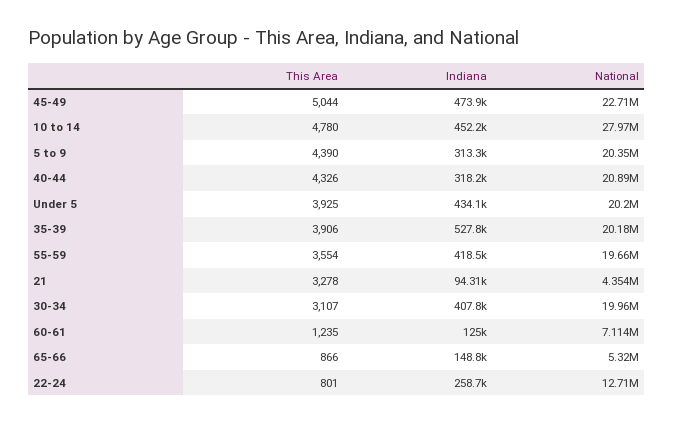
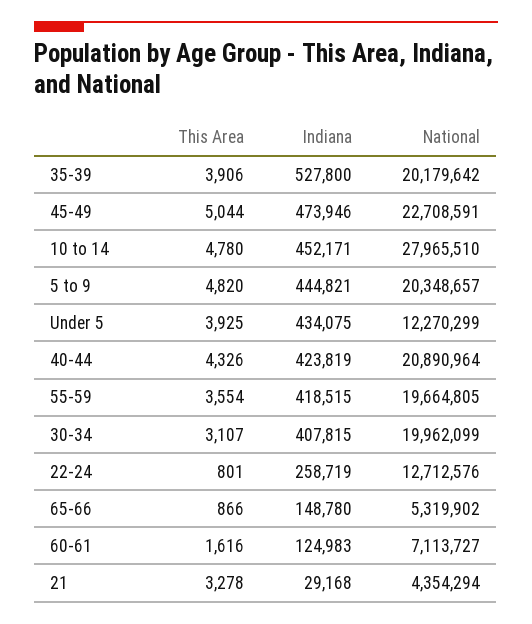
This Area, 5 to 9: 4390 -> 4820
Indiana, 5 to 9: 313300 -> 444821
Indiana, 40-44: 318200 -> 423819
National, Under 5: 20200000 -> 12270299
Indiana, 21: 94310 -> 29168
This Area, 60-61: 1235 -> 1616

